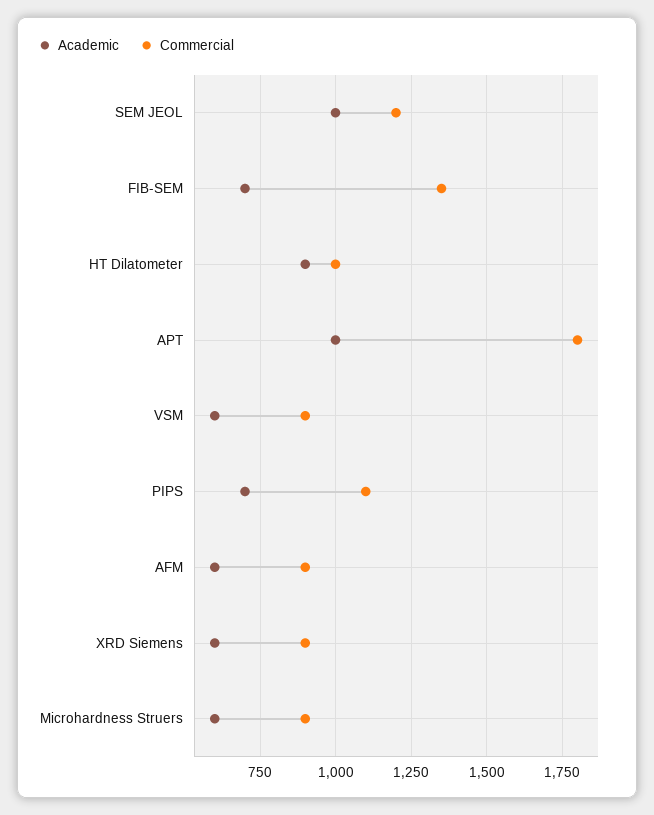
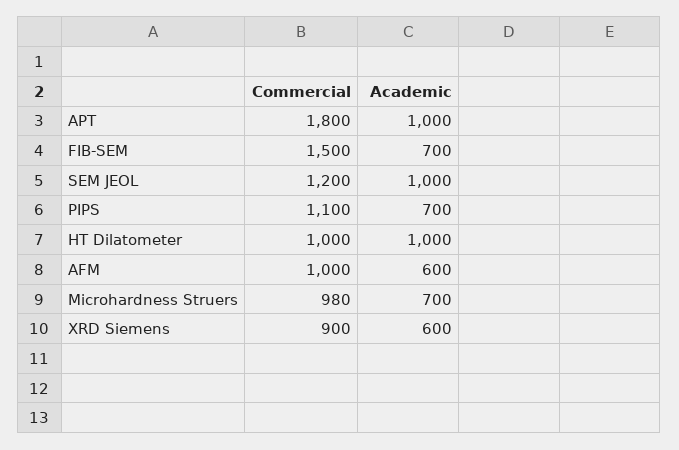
Commercial, FIB-SEM: 1350 -> 1500
Academic, HT Dilatometer: 900 -> 1000
Academic, VSM: 600 -> none
Commercial, VSM: 900 -> none
Commercial, AFM: 900 -> 1000
Academic, Microhardness Struers: 600 -> 700
Commercial, Microhardness Struers: 900 -> 980

